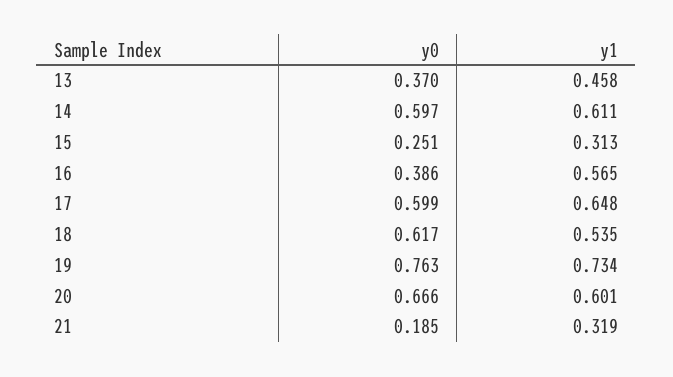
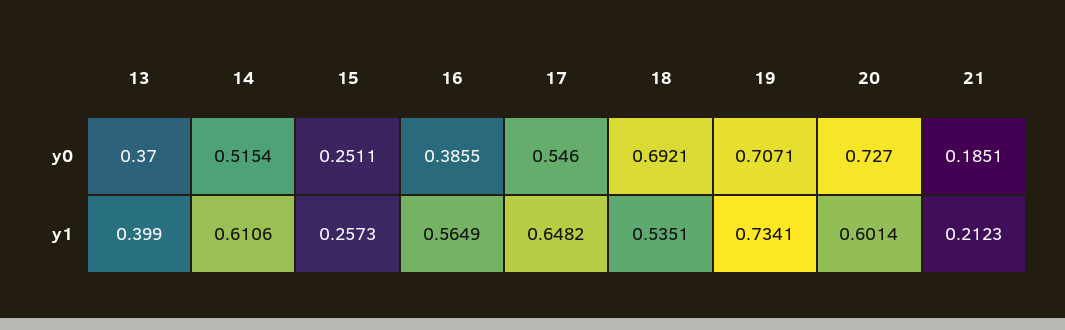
y1, 13: 0.458 -> 0.399
y0, 14: 0.597 -> 0.5154
y1, 15: 0.313 -> 0.2573
y0, 17: 0.599 -> 0.546
y0, 18: 0.617 -> 0.6921
y0, 19: 0.763 -> 0.7071
y0, 20: 0.666 -> 0.727
y1, 21: 0.319 -> 0.2123

